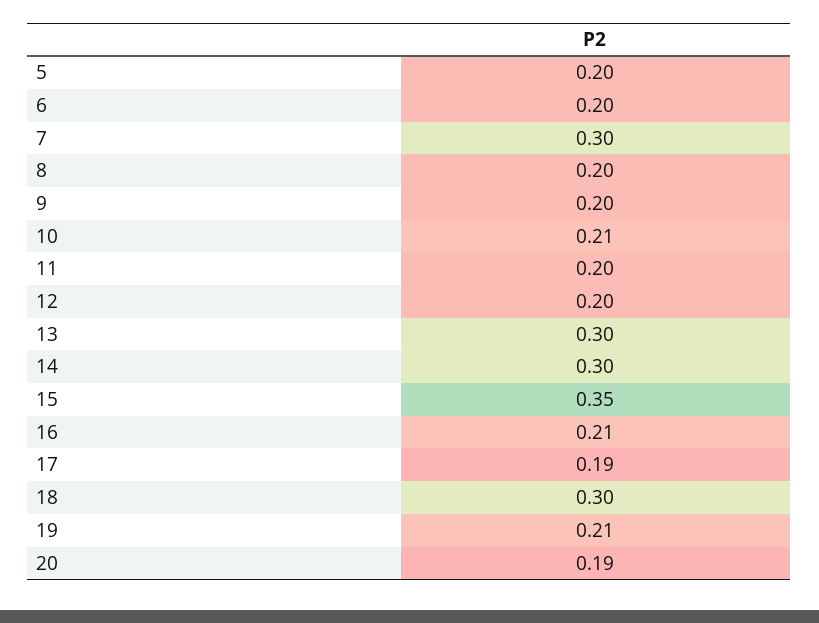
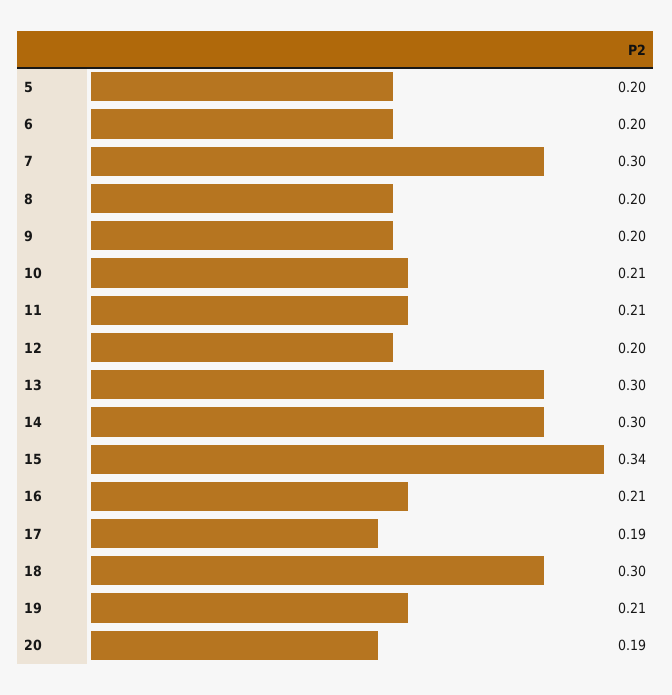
11: 0.2 -> 0.21
15: 0.35 -> 0.34

